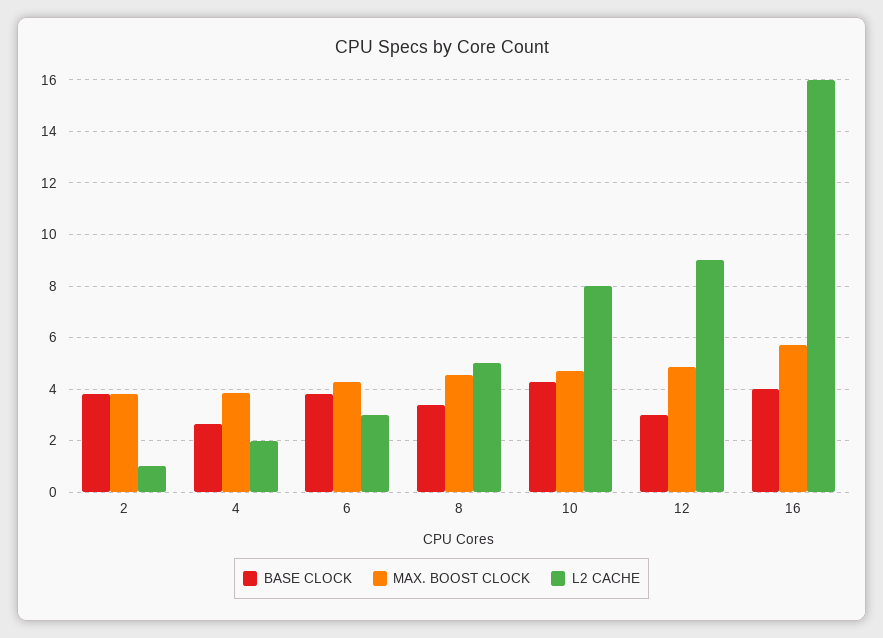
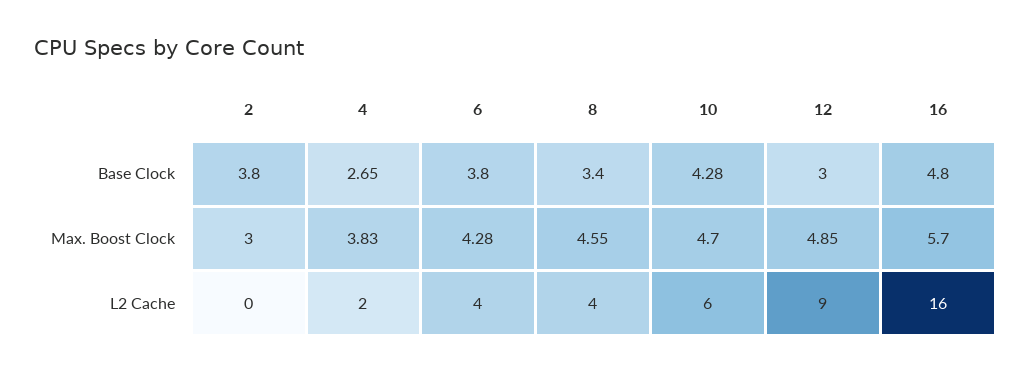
MAX. BOOST CLOCK, 2: 3.75 -> 3
L2 CACHE, 2: 1 -> 0
L2 CACHE, 6: 3 -> 4
L2 CACHE, 8: 5 -> 4
L2 CACHE, 10: 8 -> 6
BASE CLOCK, 16: 4 -> 4.8

